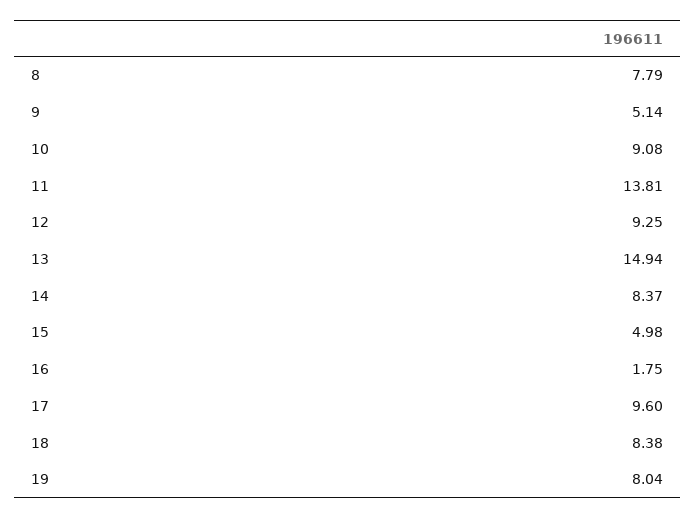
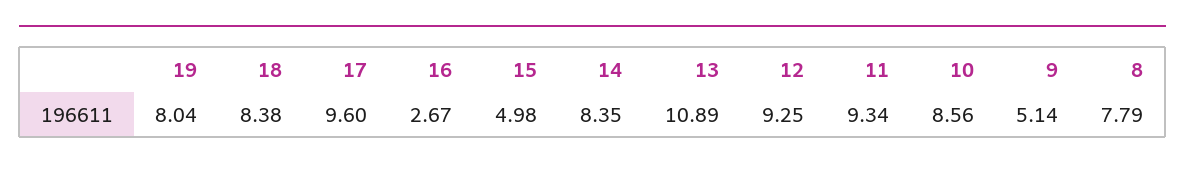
10: 9.08 -> 8.56
11: 13.81 -> 9.34
13: 14.94 -> 10.89
14: 8.37 -> 8.35
16: 1.75 -> 2.67

